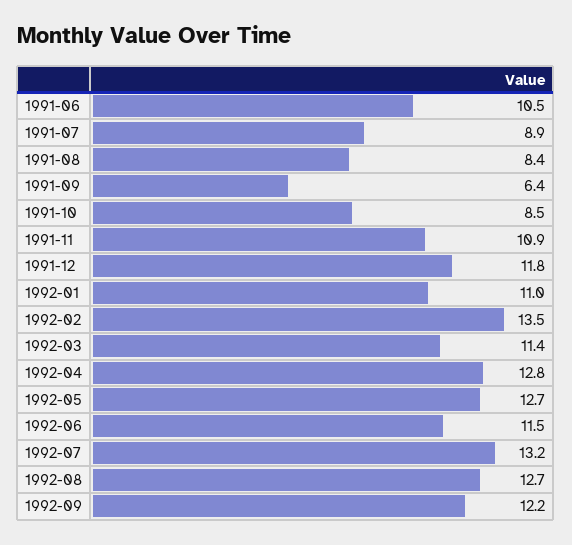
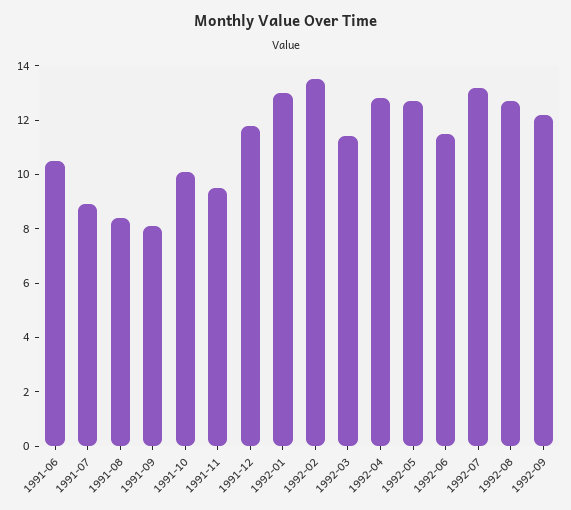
1991-09: 6.4 -> 8
1991-10: 8.5 -> 10
1991-11: 10.9 -> 9.5
1992-01: 11 -> 13

